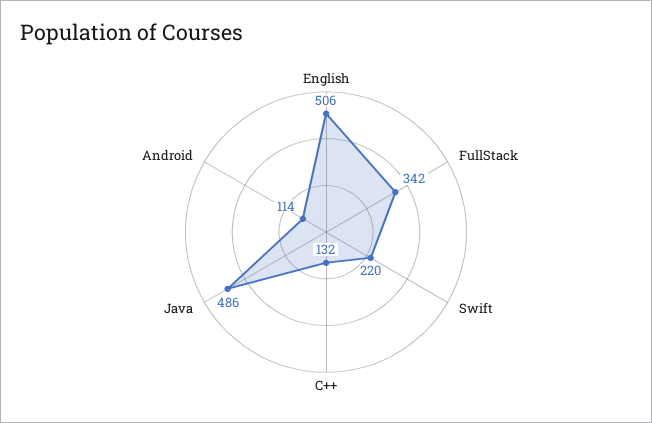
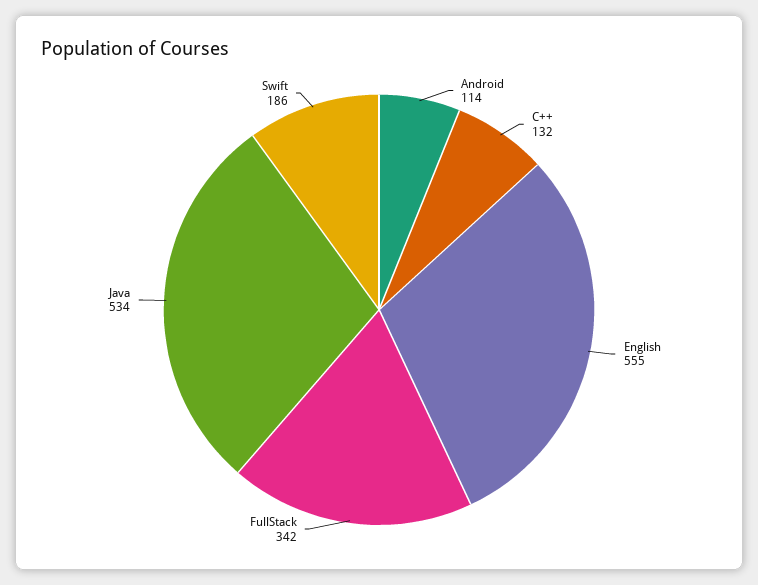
English: 506 -> 555
Swift: 220 -> 186
Java: 486 -> 534

